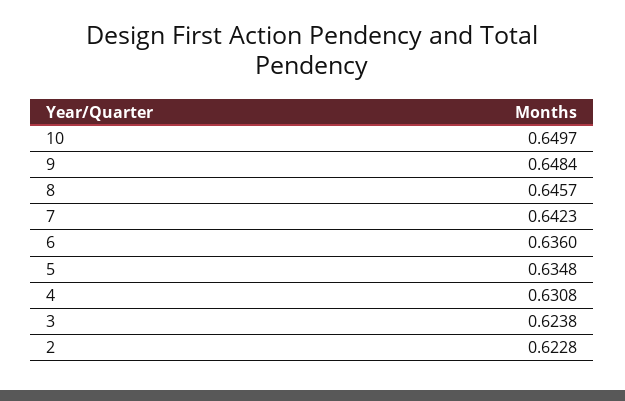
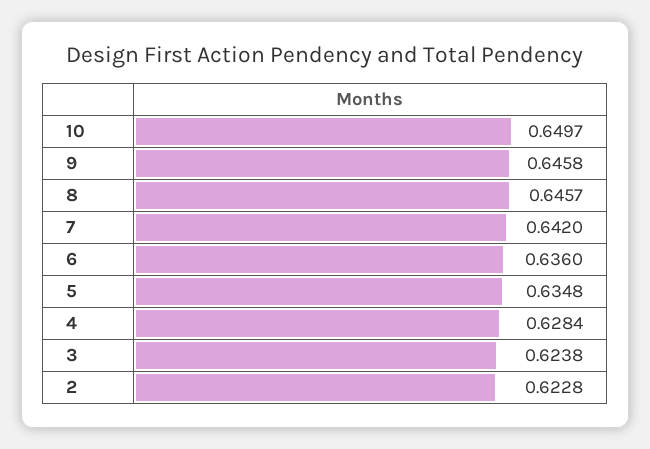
9: 0.6484 -> 0.6458
7: 0.6423 -> 0.642
4: 0.6308 -> 0.6284

